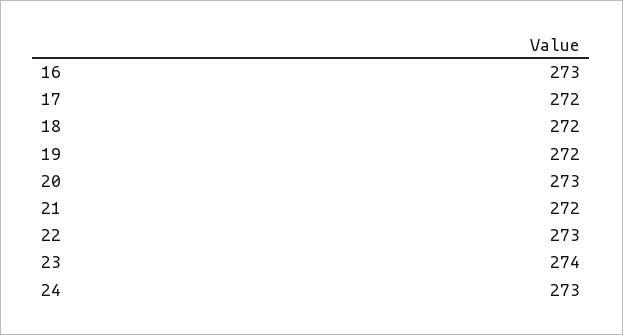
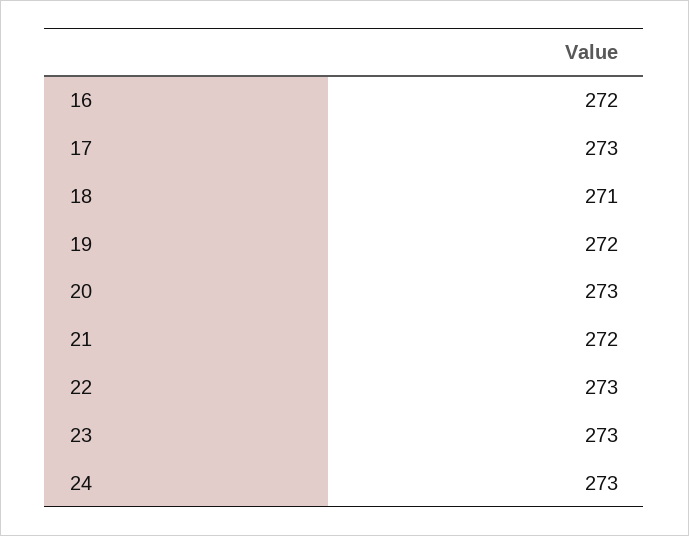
16: 273 -> 272
17: 272 -> 273
18: 272 -> 271
23: 274 -> 273

